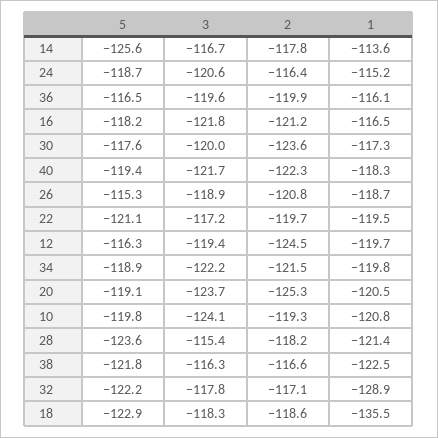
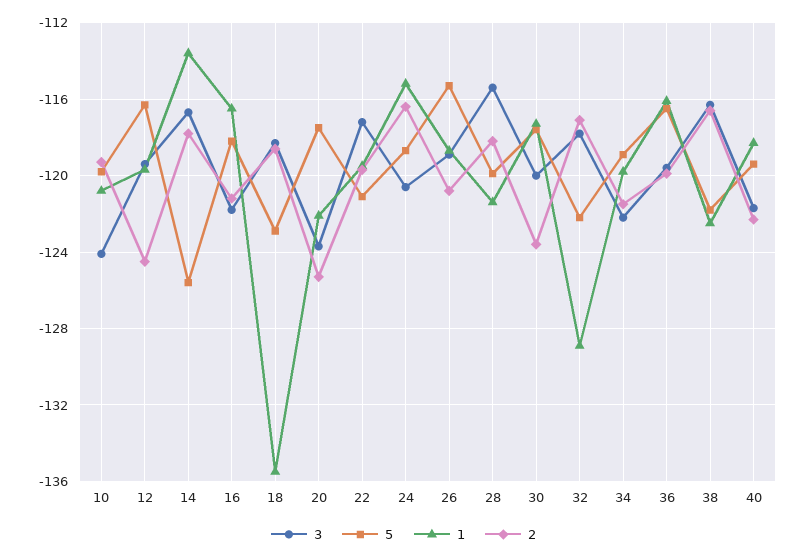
5, 20: -119.1 -> -117.5
1, 20: -120.5 -> -122
5, 28: -123.6 -> -120

